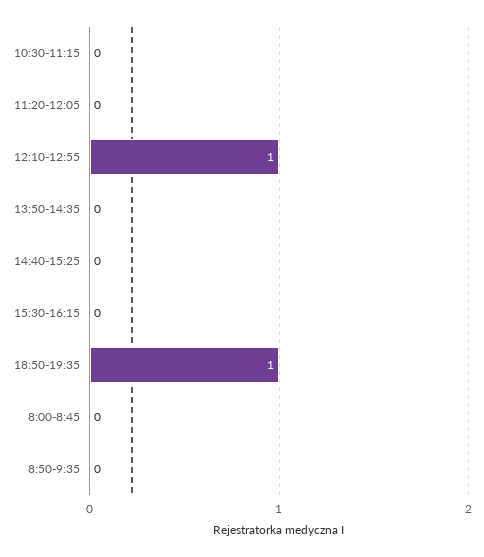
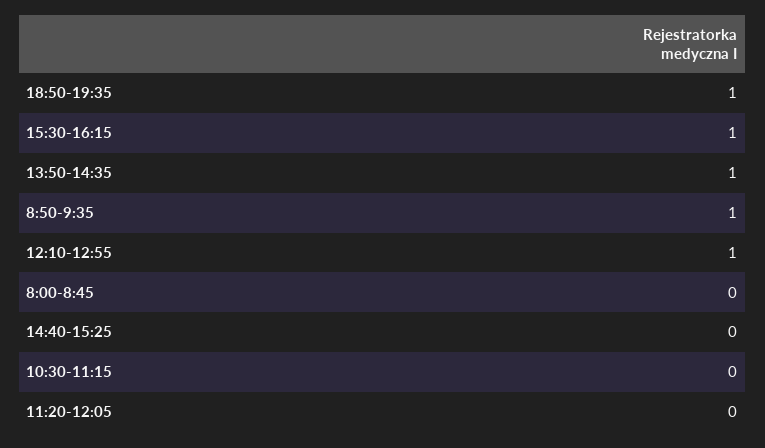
13:50-14:35: 0 -> 1
15:30-16:15: 0 -> 1
8:50-9:35: 0 -> 1

